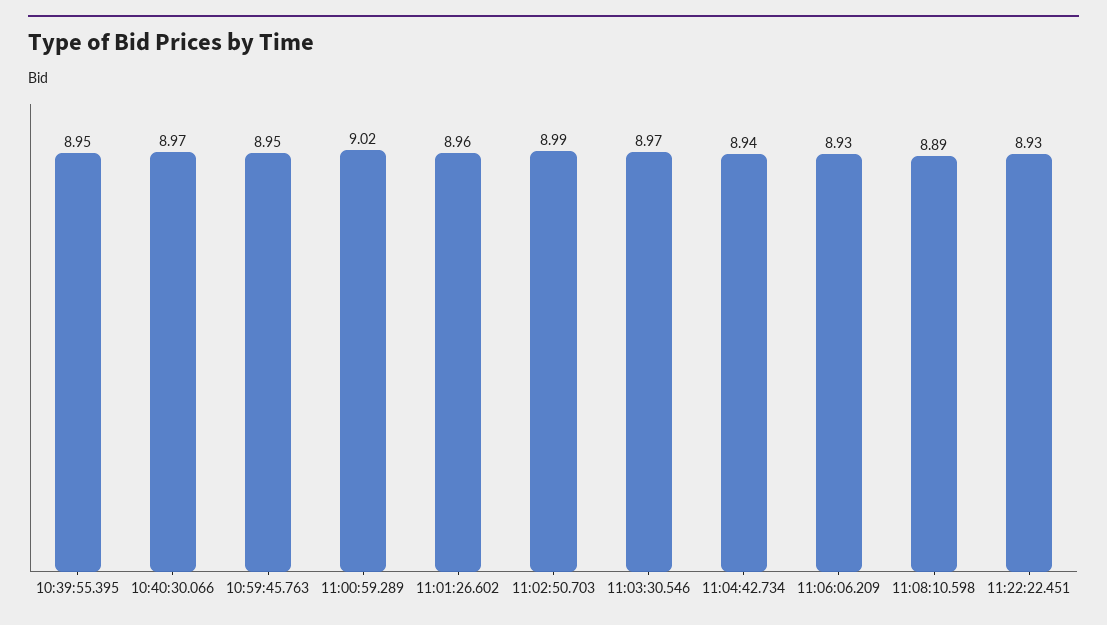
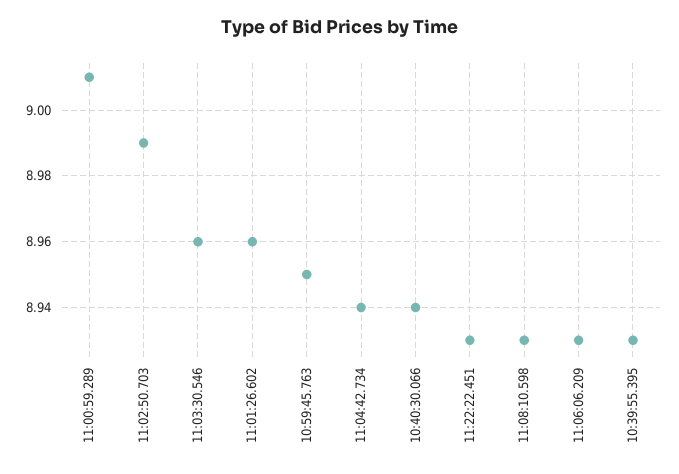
10:39:55.395: 8.95 -> 8.93
10:40:30.066: 8.97 -> 8.94
11:00:59.289: 9.02 -> 9.01
11:03:30.546: 8.97 -> 8.96
11:08:10.598: 8.89 -> 8.93

